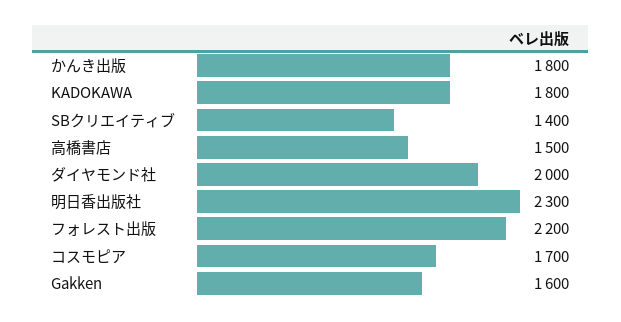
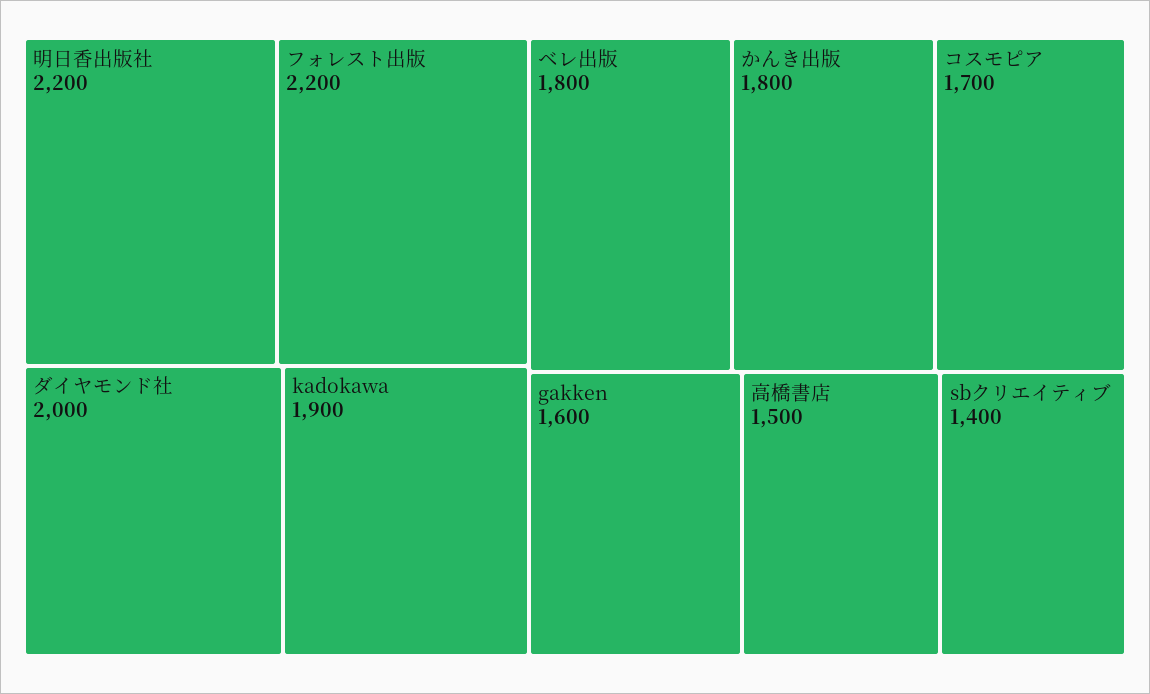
KADOKAWA: 1800 -> 1900
明日香出版社: 2300 -> 2200
ベレ出版: none -> 1800

